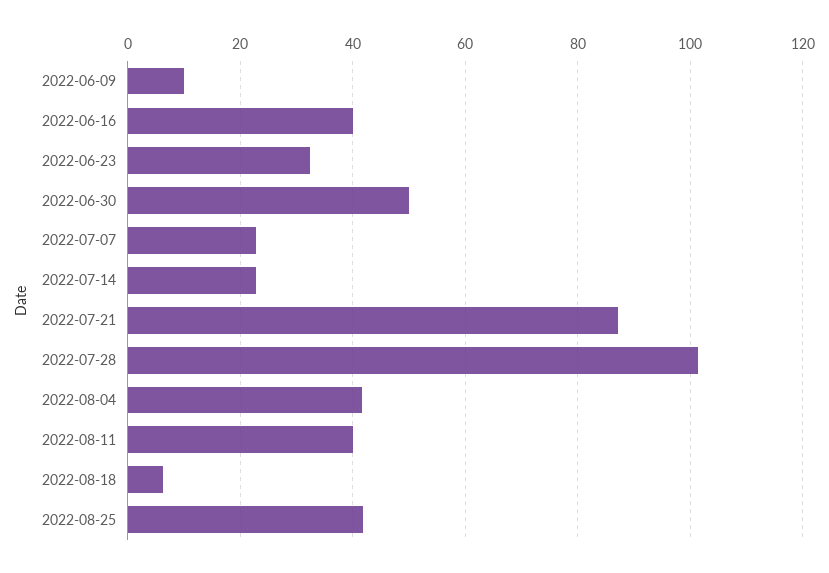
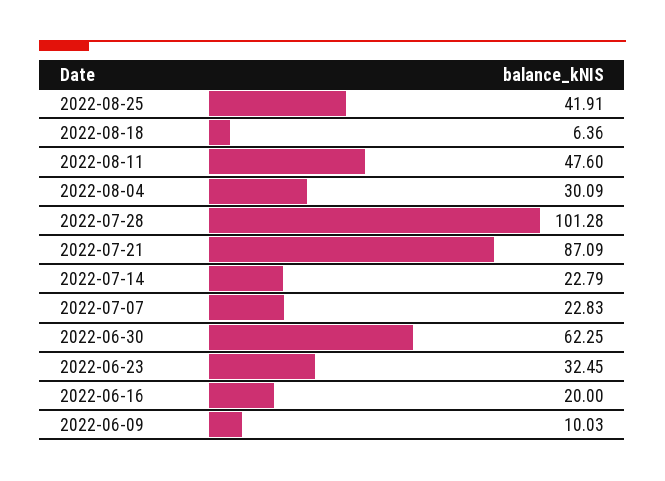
2022-06-16: 40 -> 20
2022-06-30: 50 -> 62.25
2022-08-04: 42 -> 30.09
2022-08-11: 40 -> 47.6

